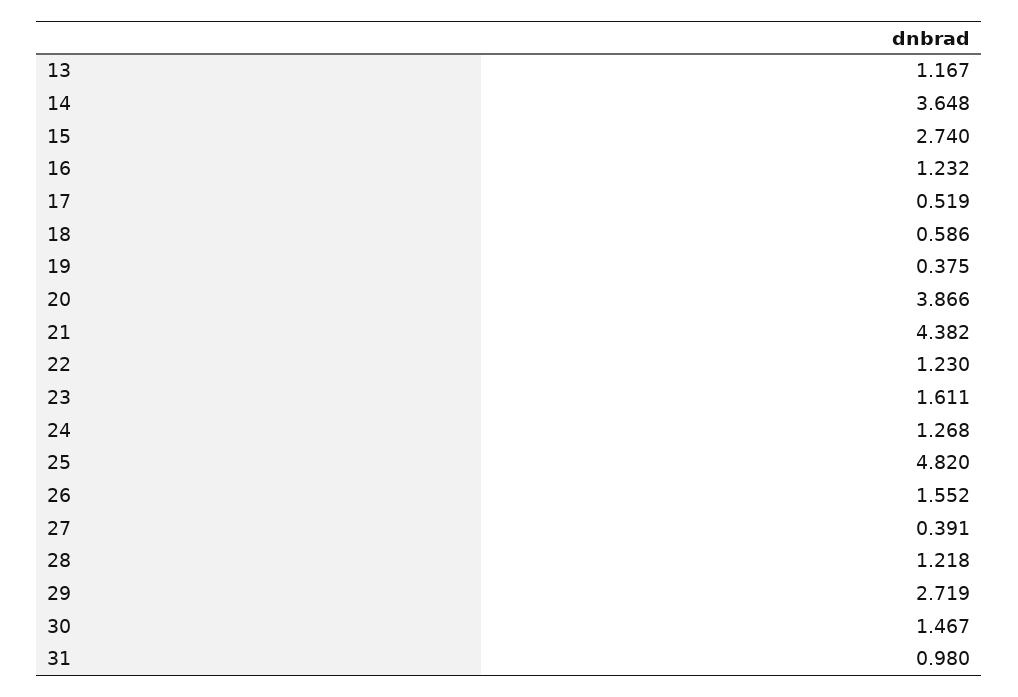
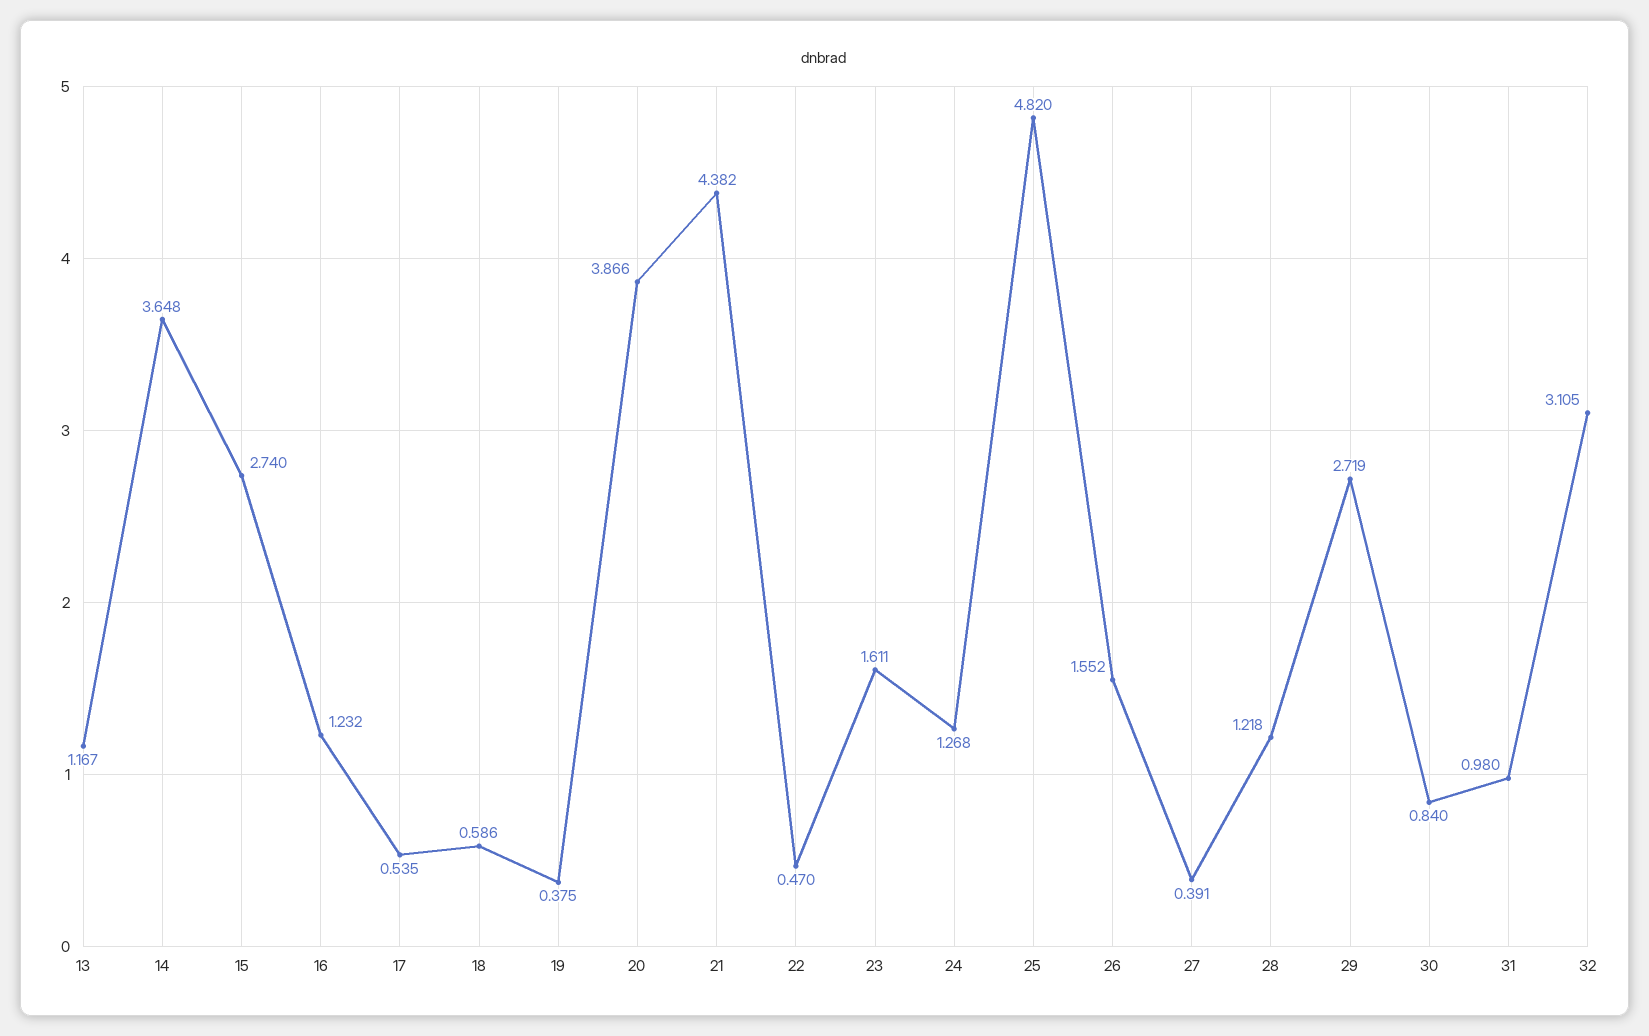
17: 0.519 -> 0.535
22: 1.23 -> 0.47
30: 1.467 -> 0.84
32: none -> 3.105

